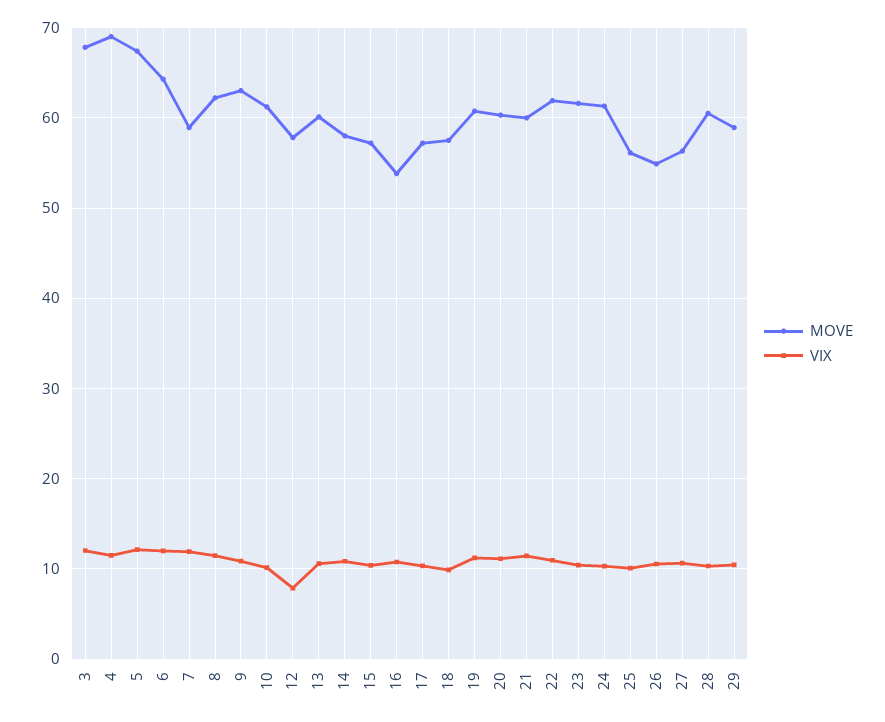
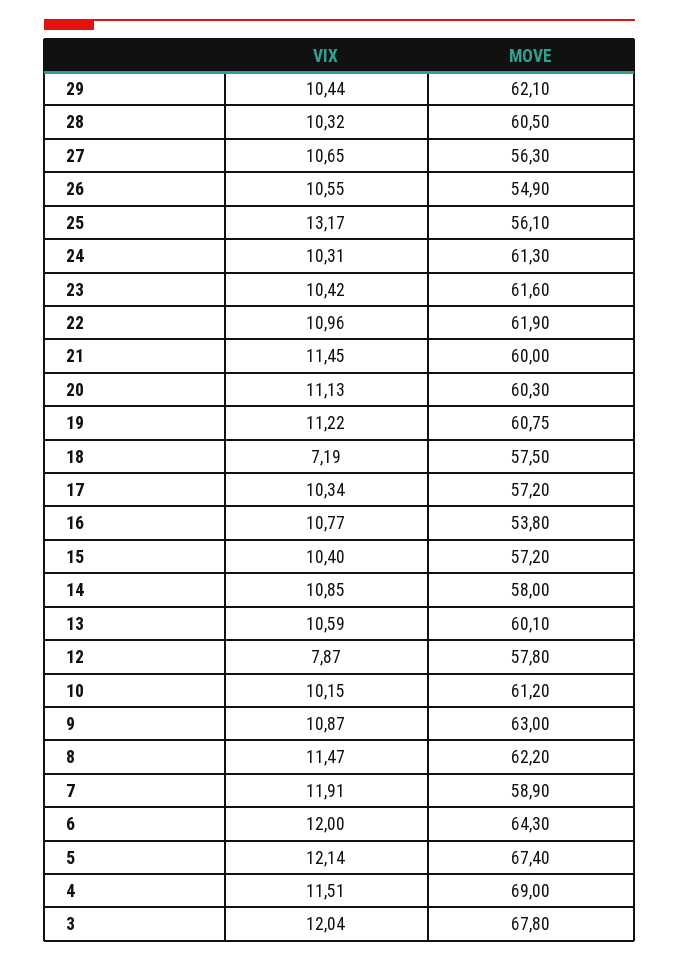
VIX, 18: 10 -> 7.19
VIX, 25: 10 -> 13.17
MOVE, 29: 59 -> 62.1

